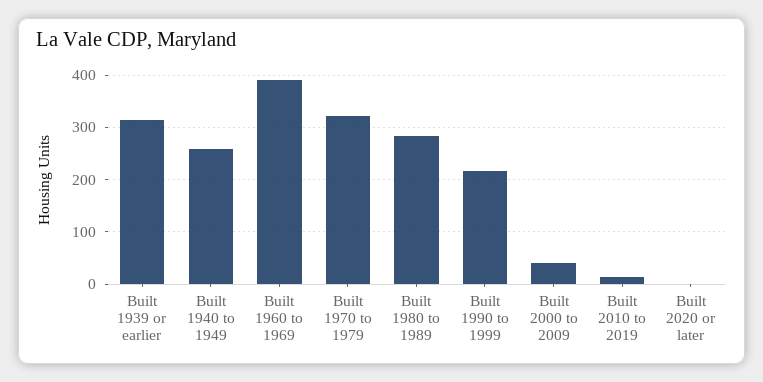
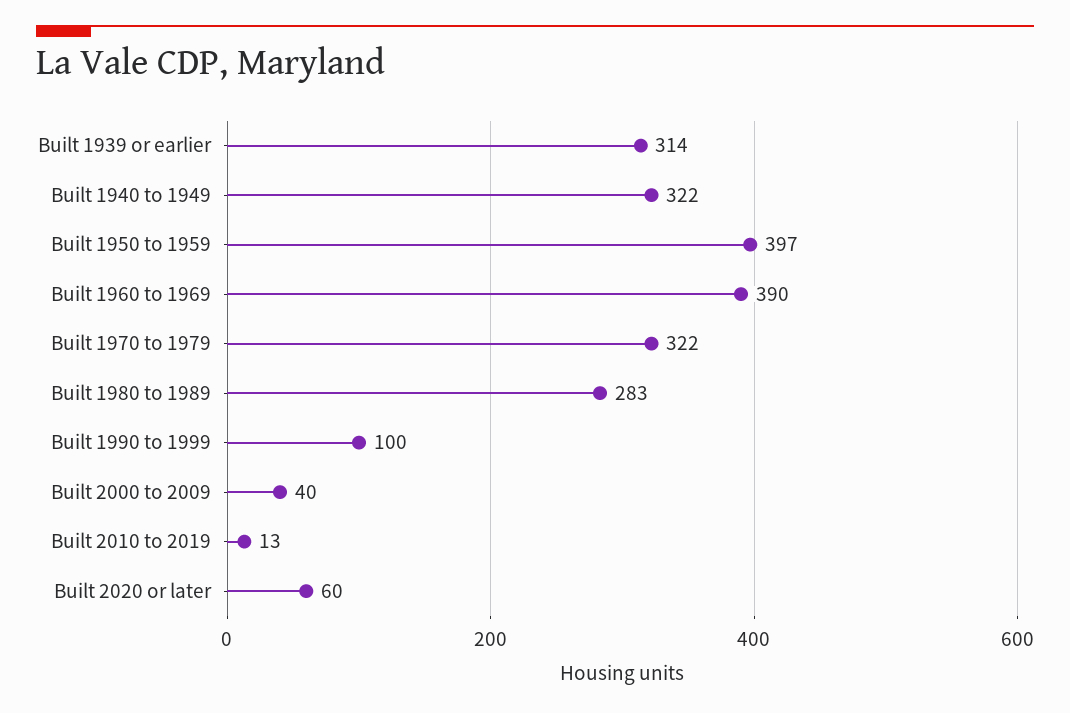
Built 1940 to 1949: 260 -> 322
Built 1990 to 1999: 220 -> 100
Built 2020 or later: 0 -> 60
Built 1950 to 1959: none -> 397

